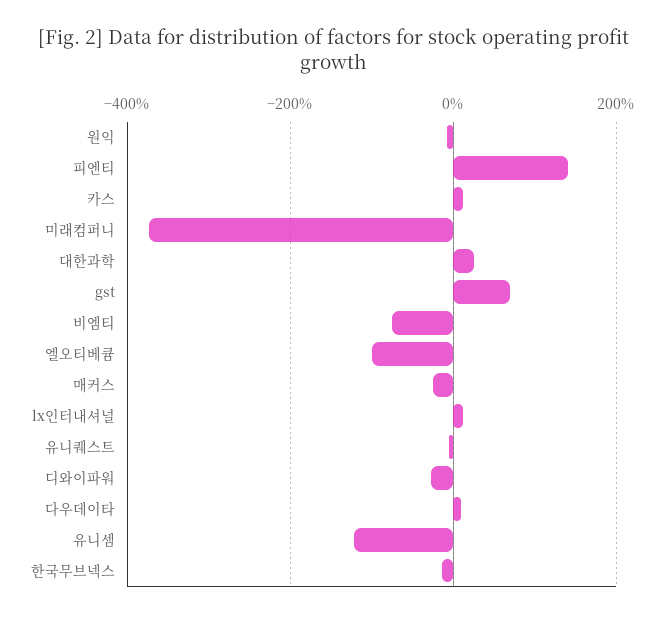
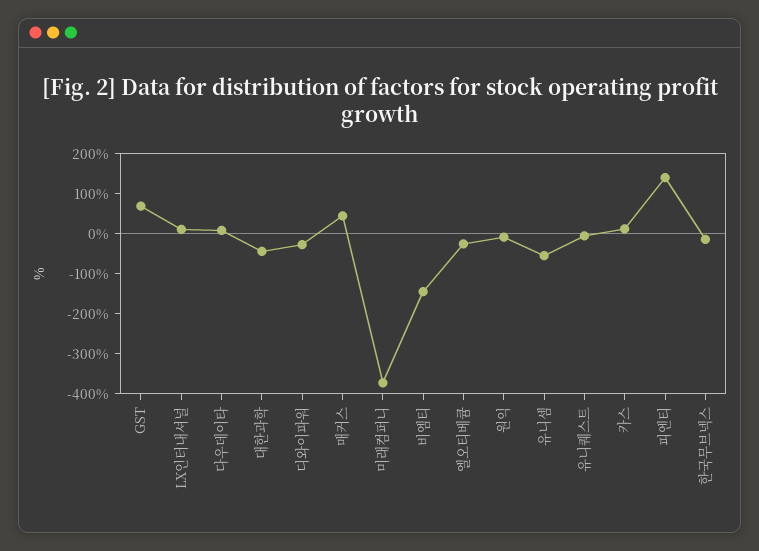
대한과학: 20 -> -50
비엠티: -80 -> -150
엘오티베큠: -100 -> -25
매커스: -20 -> 50
유니셈: -120 -> -50

